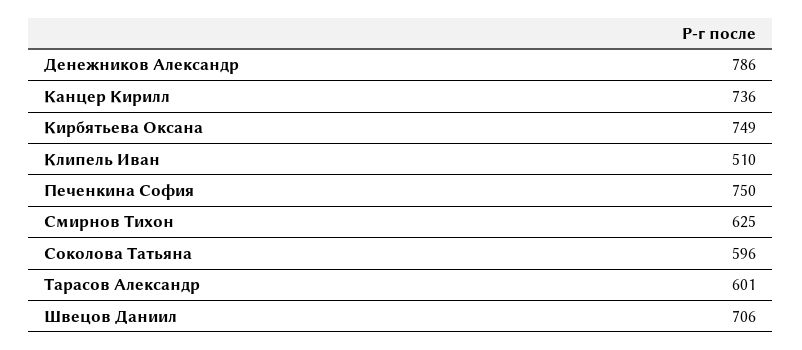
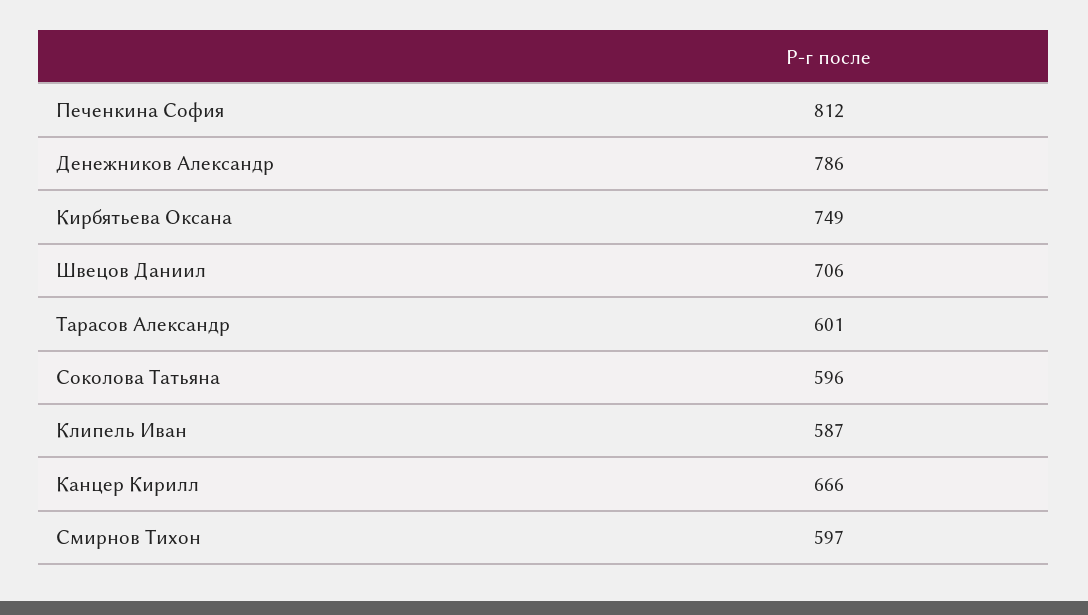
Канцер Кирилл: 736 -> 666
Клипель Иван: 510 -> 587
Печенкина София: 750 -> 812
Смирнов Тихон: 625 -> 597

